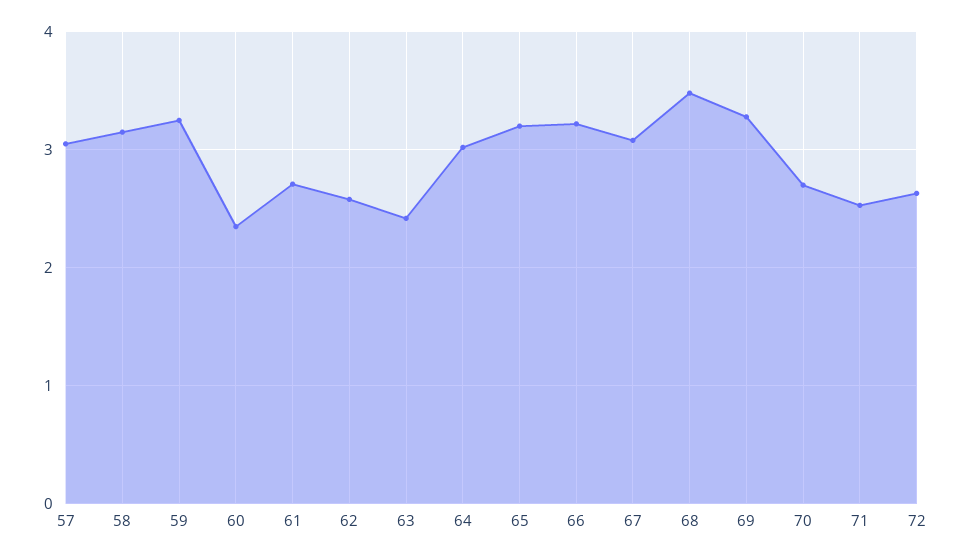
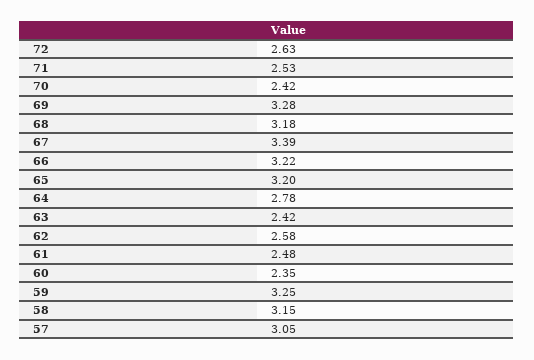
61: 2.7 -> 2.48
64: 3 -> 2.78
67: 3.1 -> 3.39
68: 3.5 -> 3.18
70: 2.7 -> 2.42

